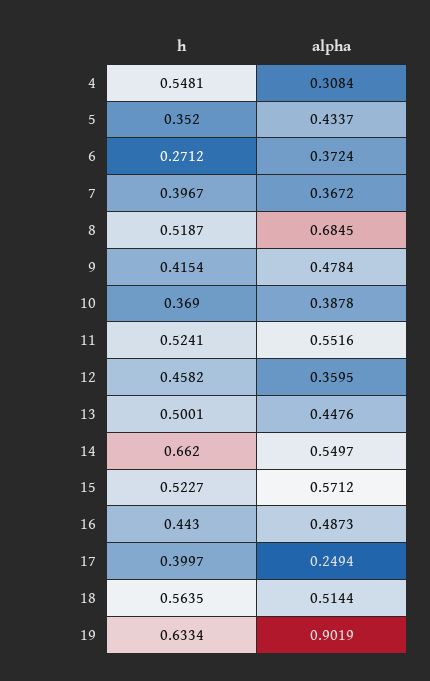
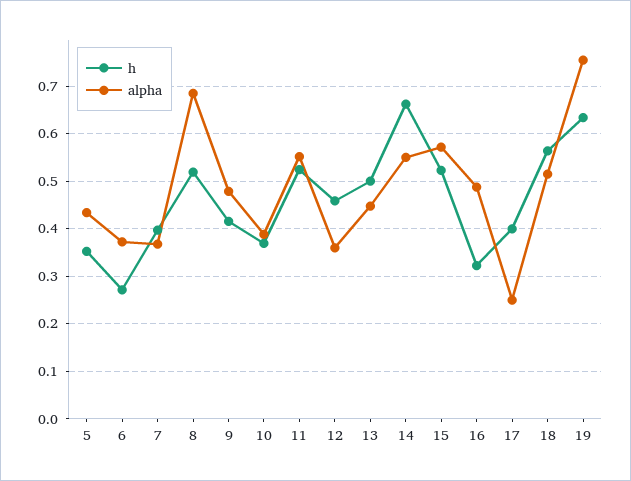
h, 4: 0.5481 -> none
alpha, 4: 0.3084 -> none
h, 16: 0.443 -> 0.32
alpha, 19: 0.9019 -> 0.76

